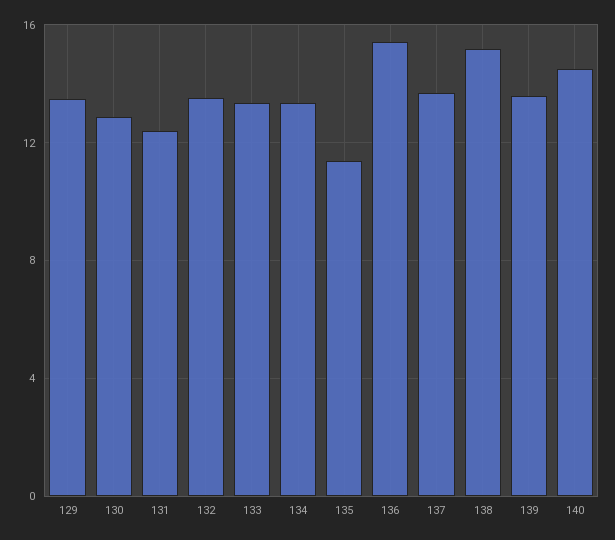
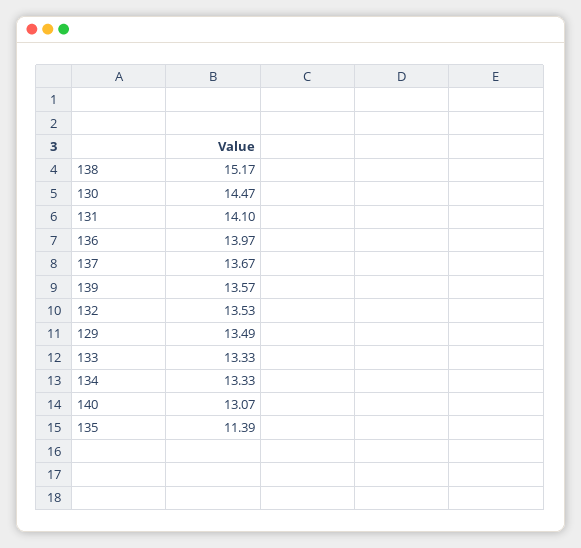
130: 13 -> 14.47
131: 12.5 -> 14.1
136: 15.5 -> 13.97
140: 14.5 -> 13.07

